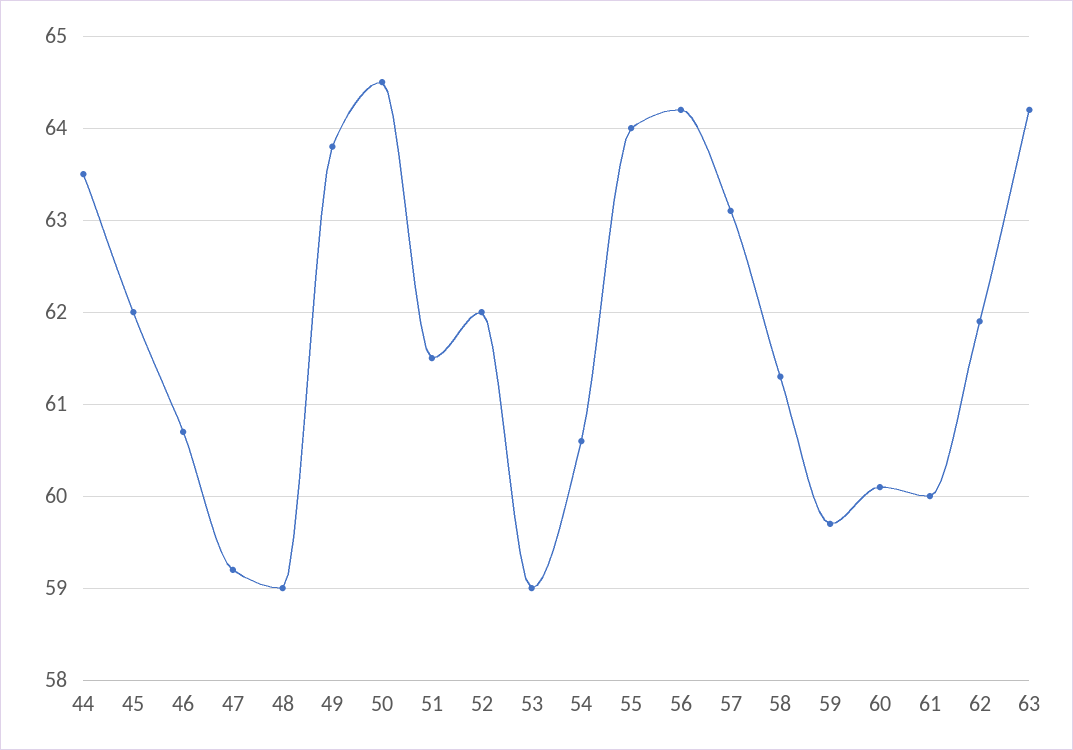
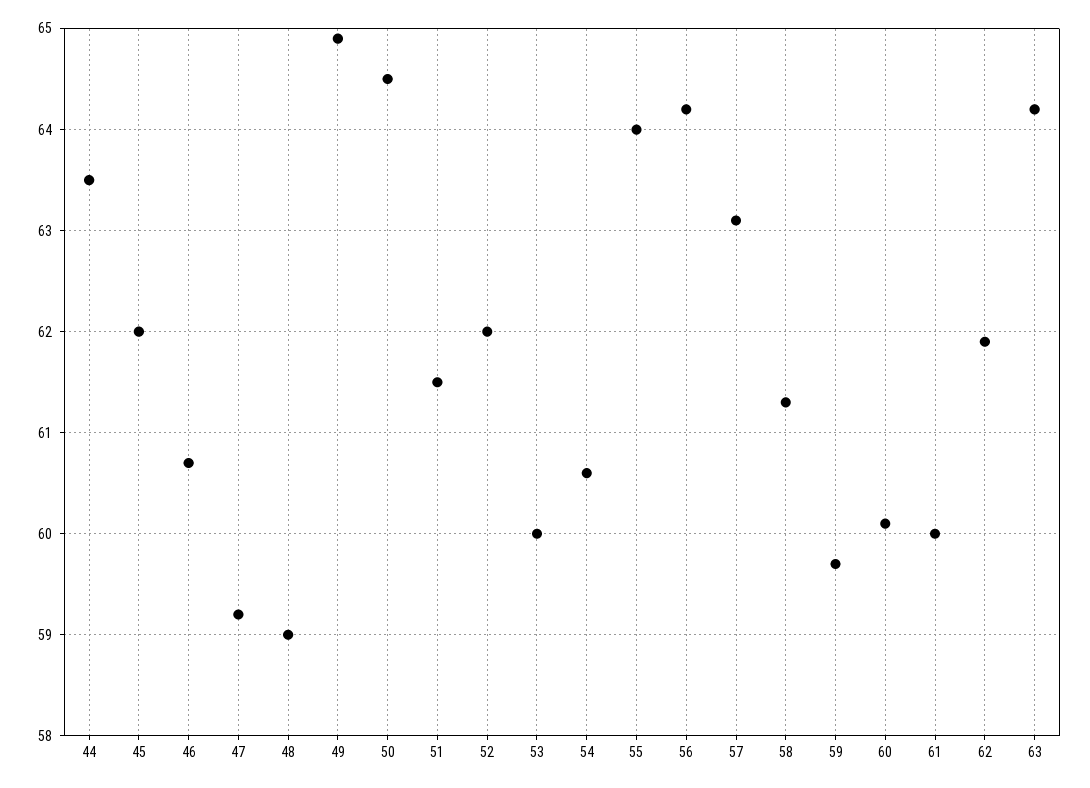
49: 63.8 -> 64.9
53: 59 -> 60

